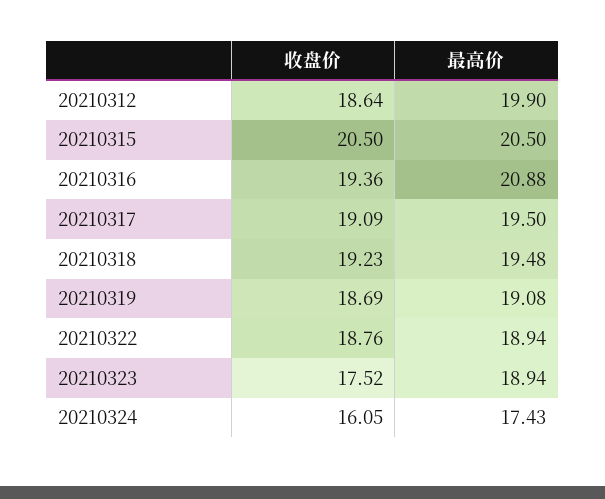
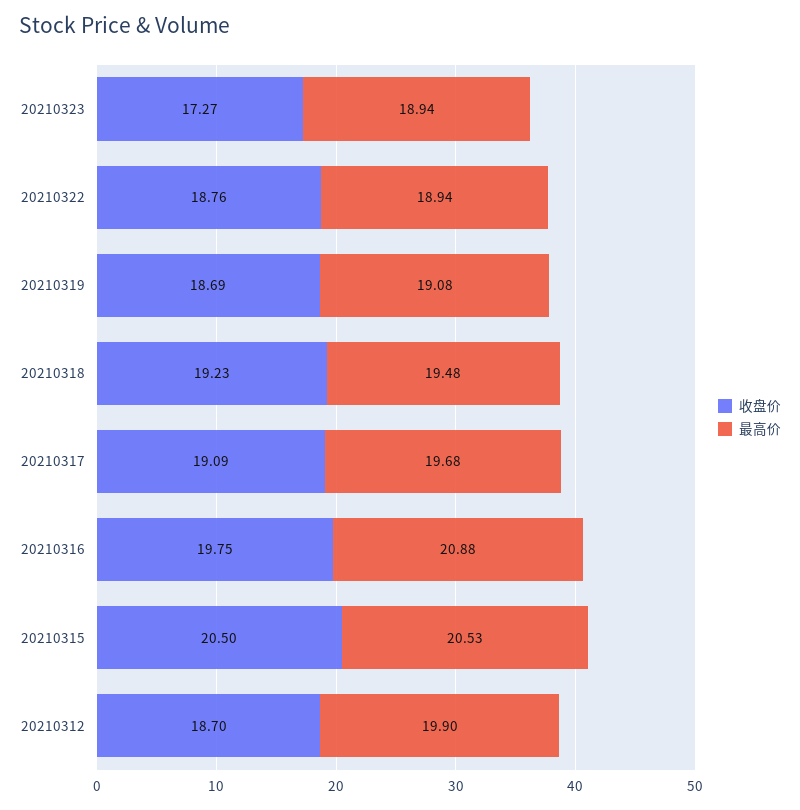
收盘价, 20210312: 18.64 -> 18.7
最高价, 20210315: 20.5 -> 20.53
收盘价, 20210316: 19.36 -> 19.75
最高价, 20210317: 19.5 -> 19.68
收盘价, 20210323: 17.52 -> 17.27
收盘价, 20210324: 16.05 -> none
最高价, 20210324: 17.43 -> none

